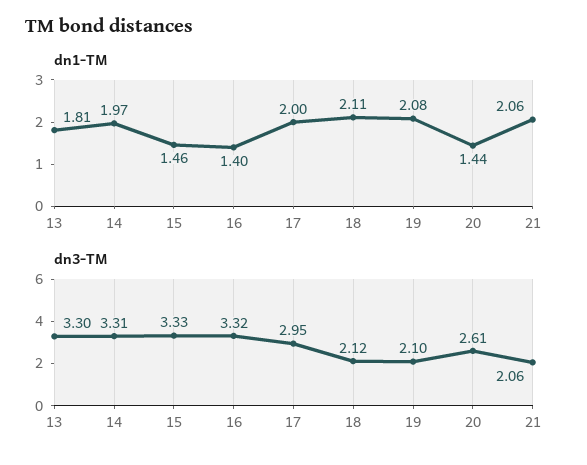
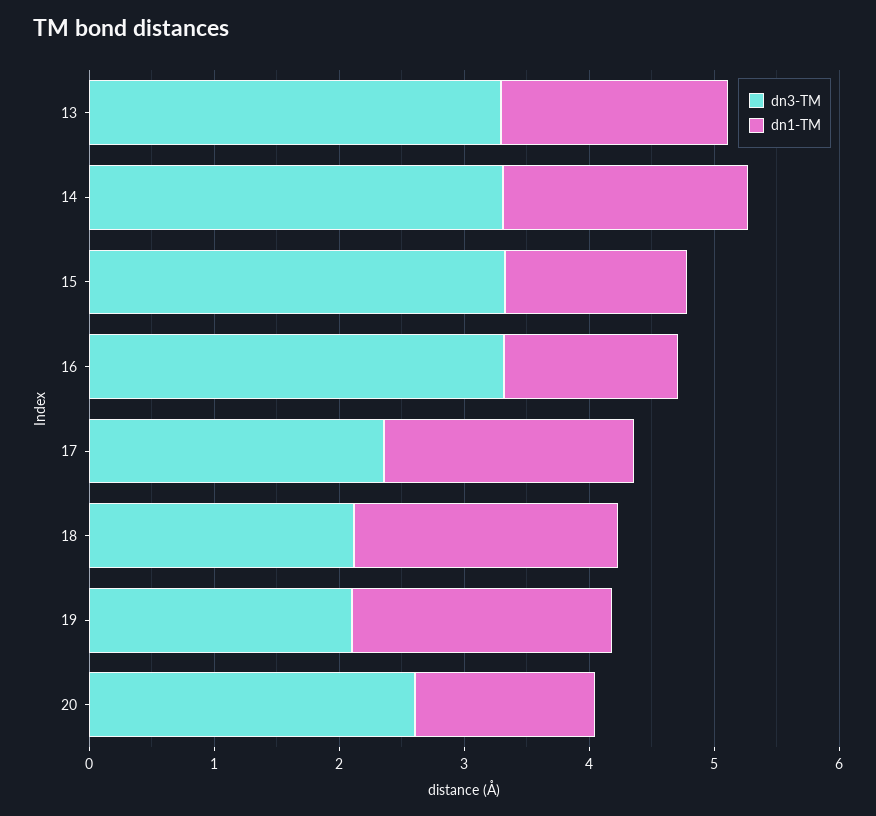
dn1-TM, 21: 2.06 -> none
dn3-TM, 17: 2.95 -> 2.4
dn3-TM, 21: 2.06 -> none

